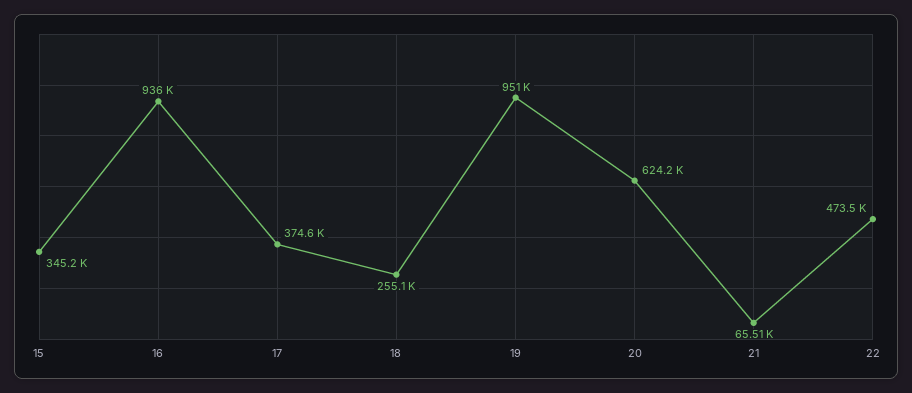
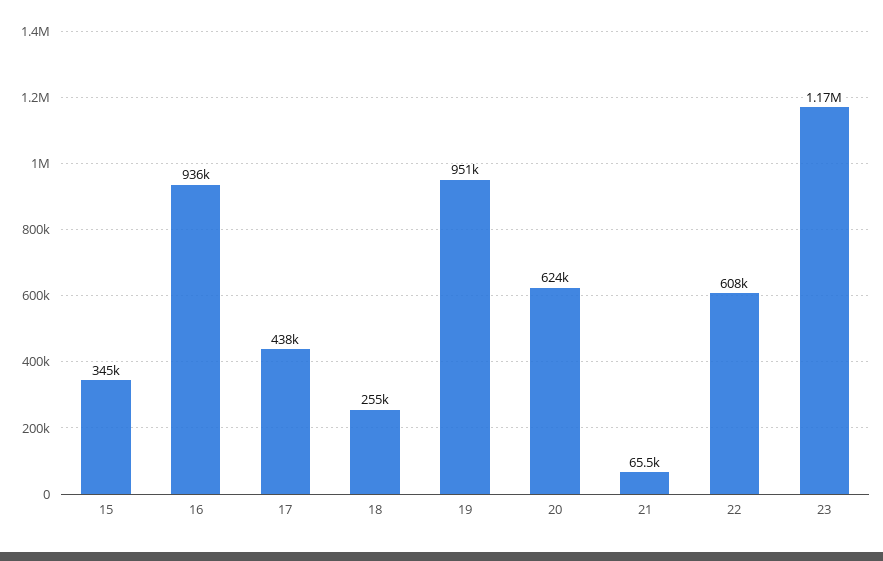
17: 374600 -> 438000
22: 473500 -> 608000
23: none -> 1170000

